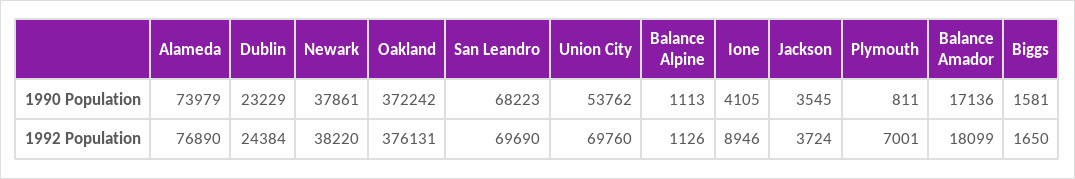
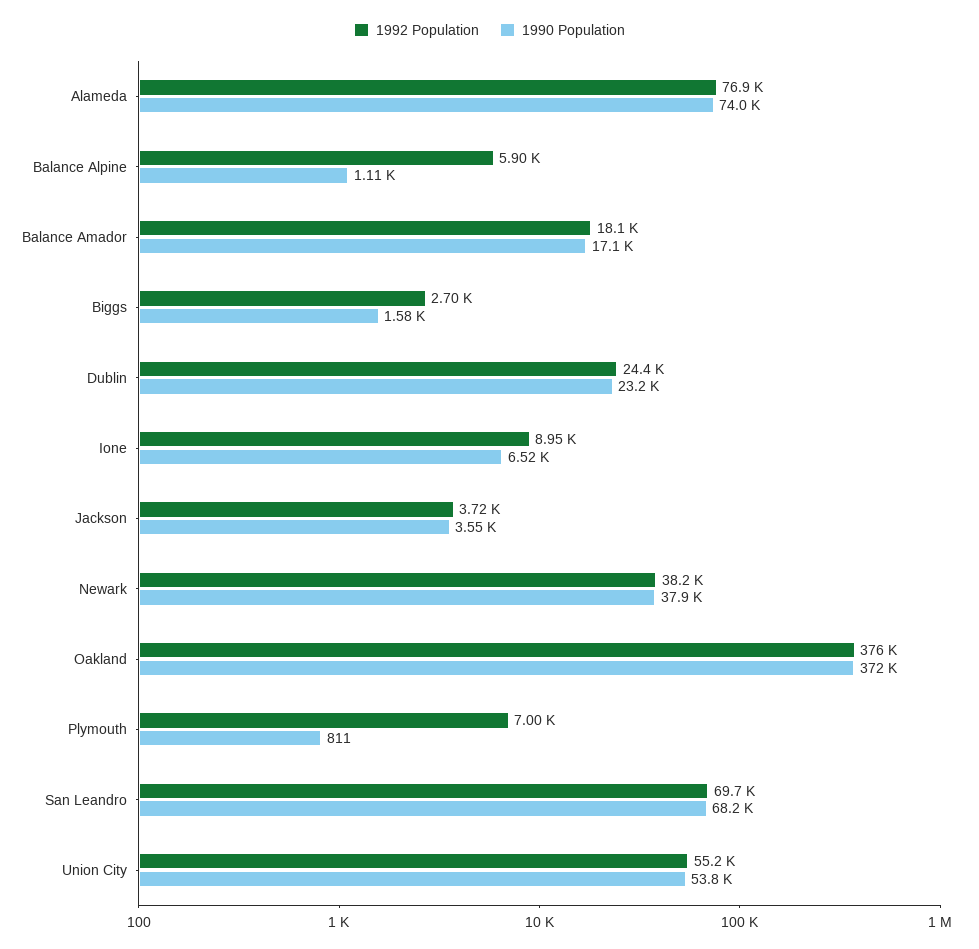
1990 Population, Ione: 4105 -> 6520
1992 Population, Union City: 69760 -> 55200
1992 Population, Balance Alpine: 1126 -> 5900
1992 Population, Biggs: 1650 -> 2700

